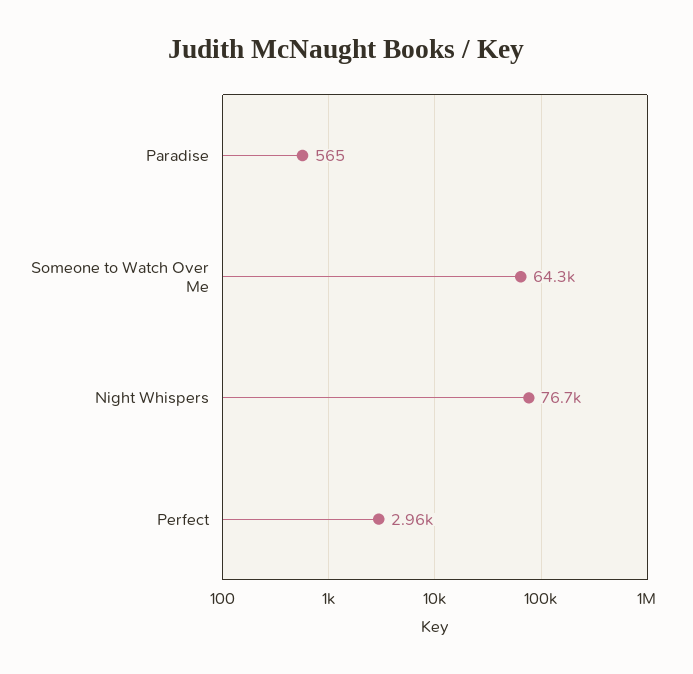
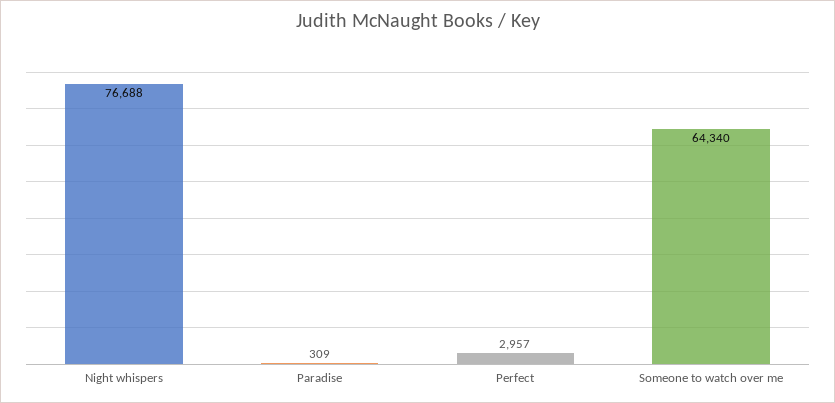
Paradise: 565 -> 309

